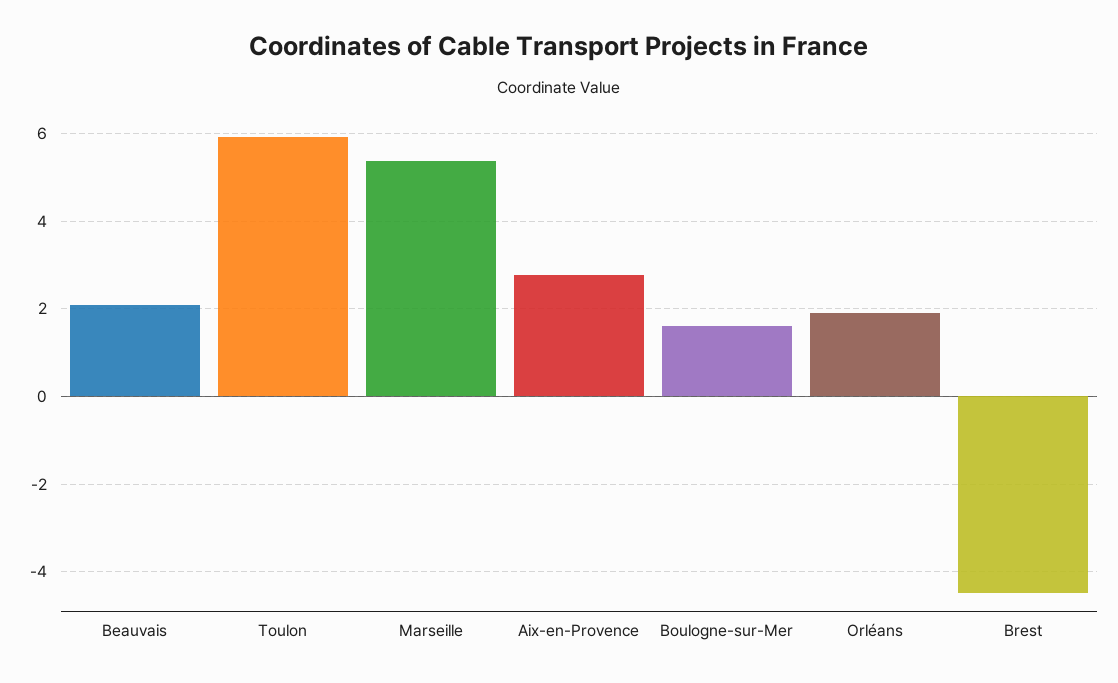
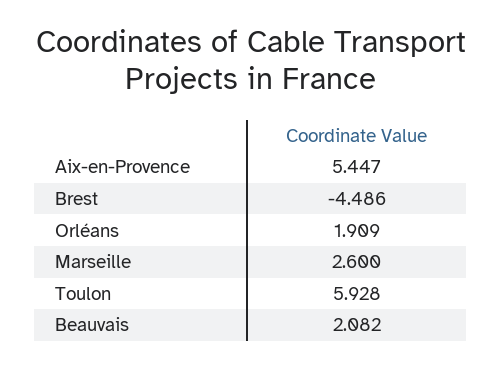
Marseille: 5.4 -> 2.6
Aix-en-Provence: 2.8 -> 5.447
Boulogne-sur-Mer: 1.6 -> none

